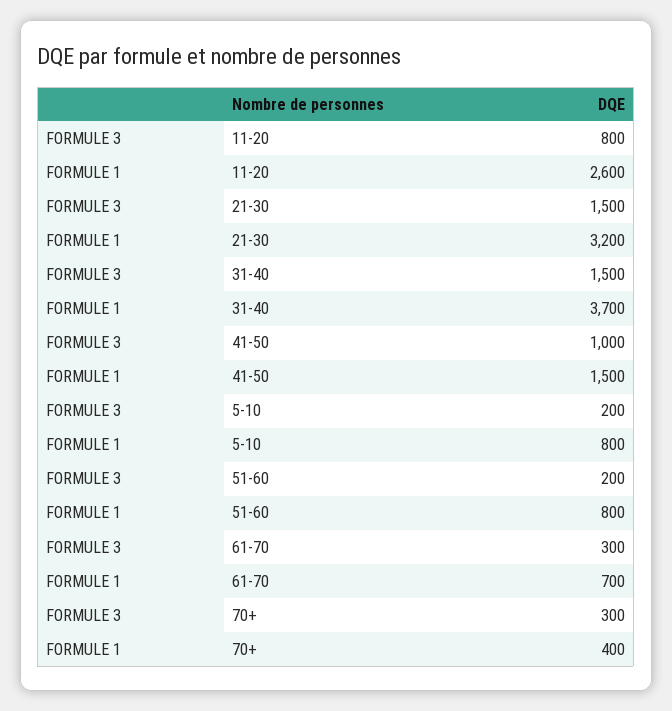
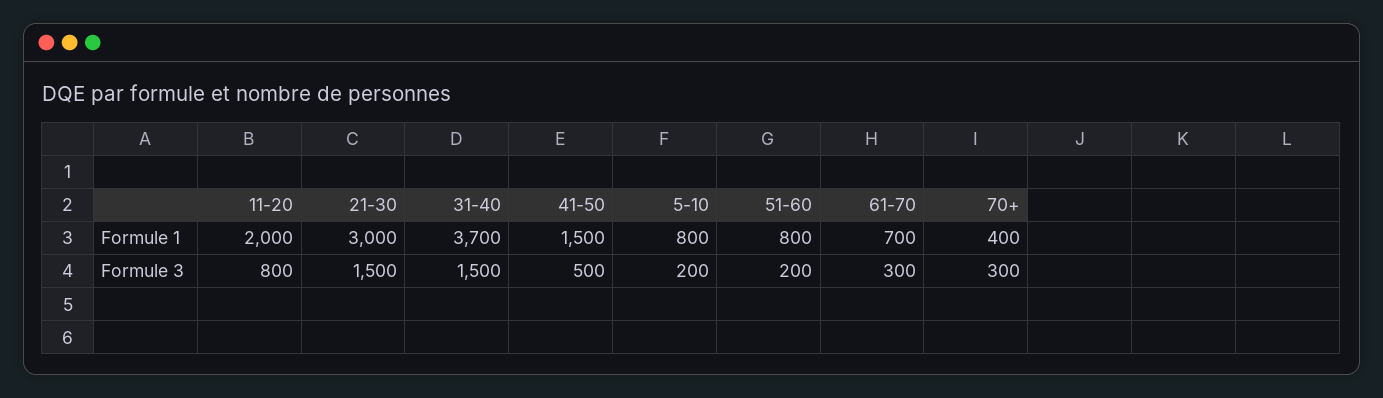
FORMULE 1, 11-20: 2600 -> 2000
FORMULE 1, 21-30: 3200 -> 3000
FORMULE 3, 41-50: 1000 -> 500

